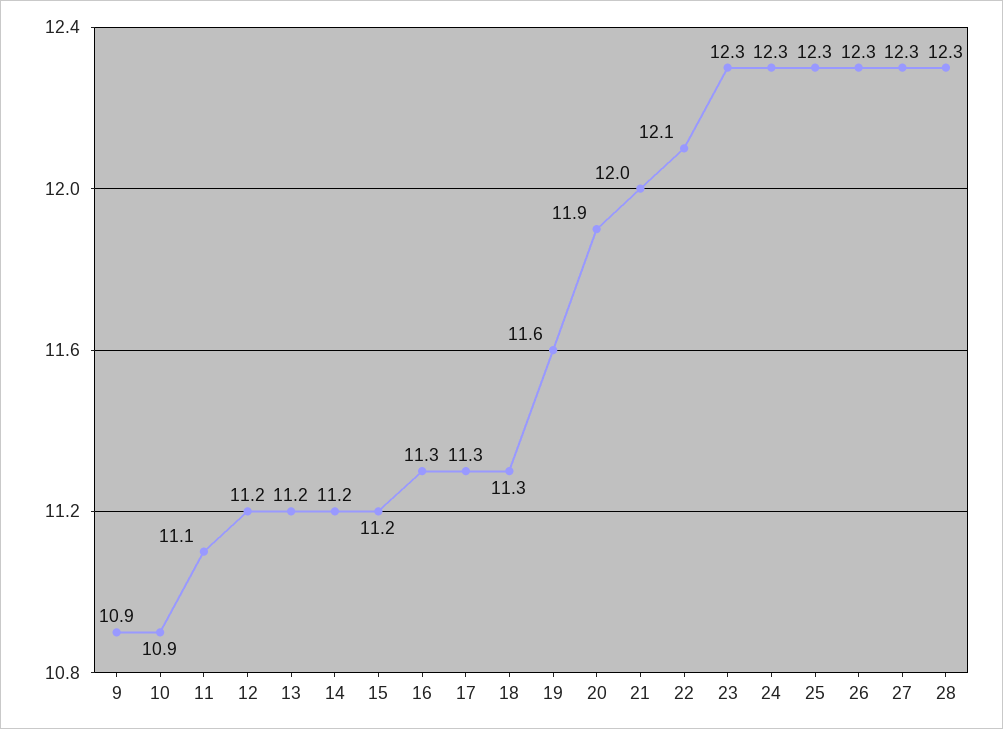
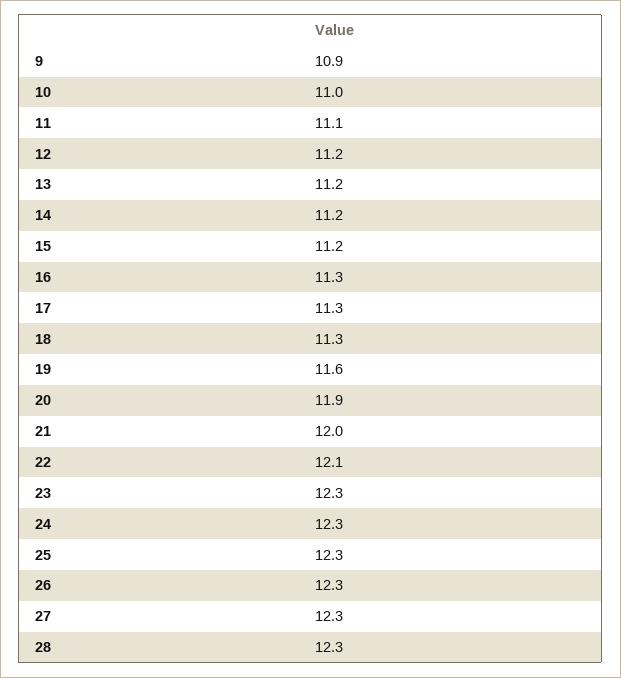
10: 10.9 -> 11

